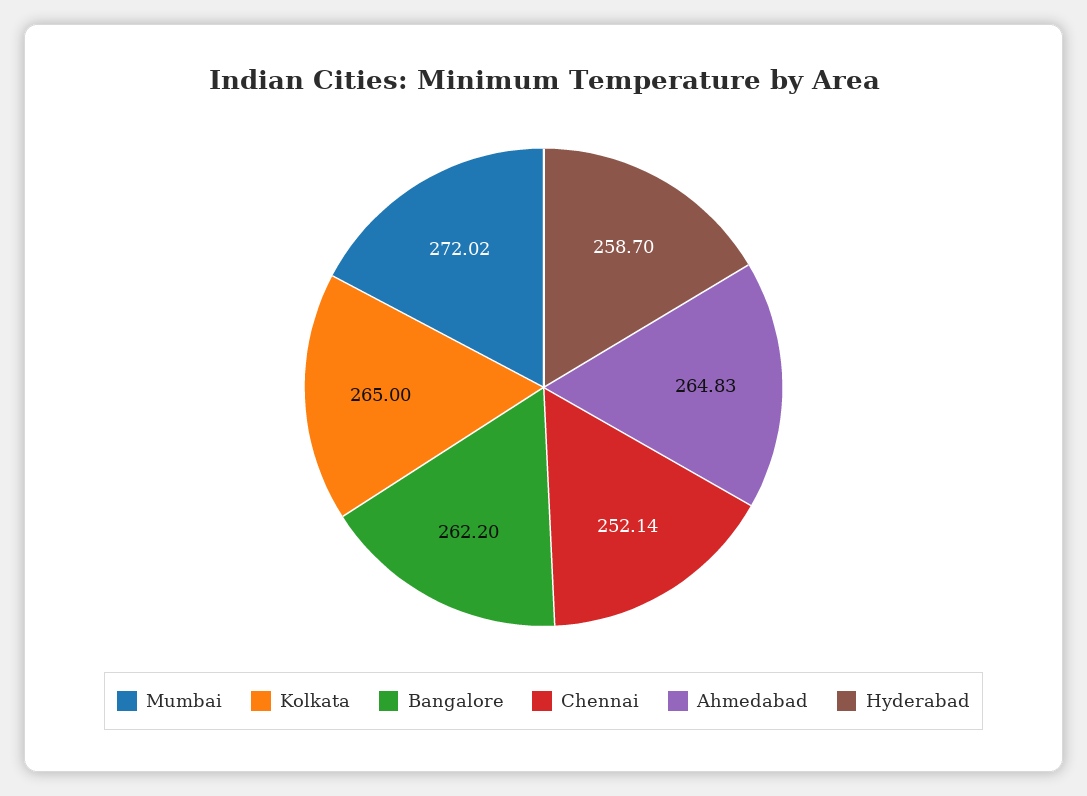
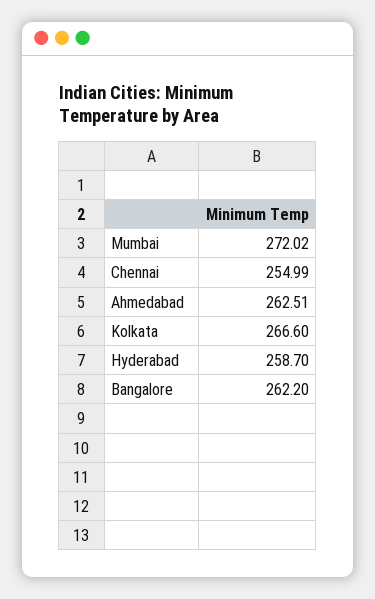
Kolkata: 265 -> 266.6
Chennai: 252.14 -> 254.99
Ahmedabad: 264.83 -> 262.51

